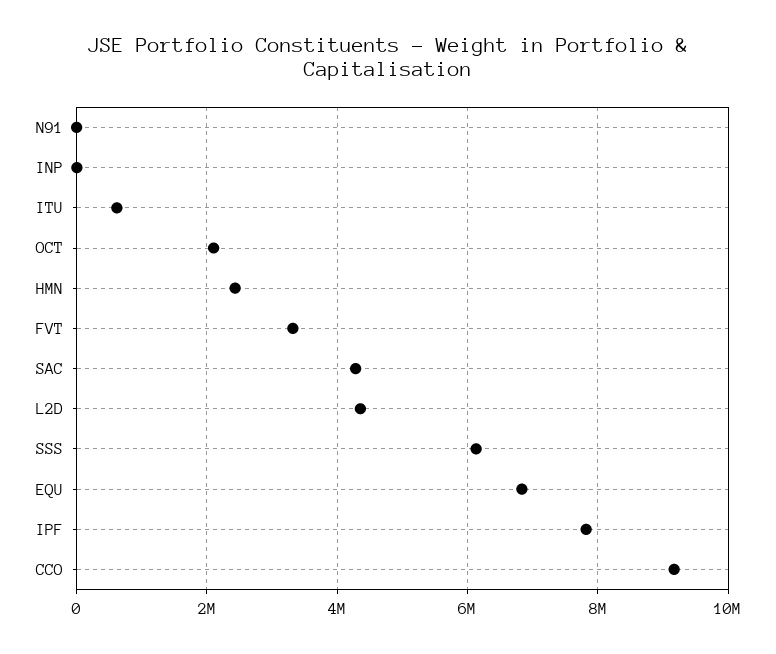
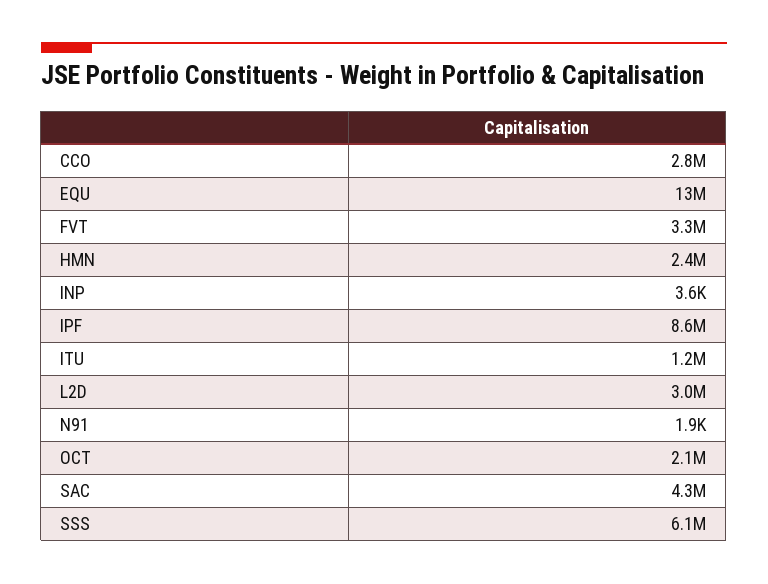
ITU: 600000 -> 1200000
L2D: 4400000 -> 3000000
EQU: 6800000 -> 13000000
IPF: 7800000 -> 8600000
CCO: 9200000 -> 2800000

